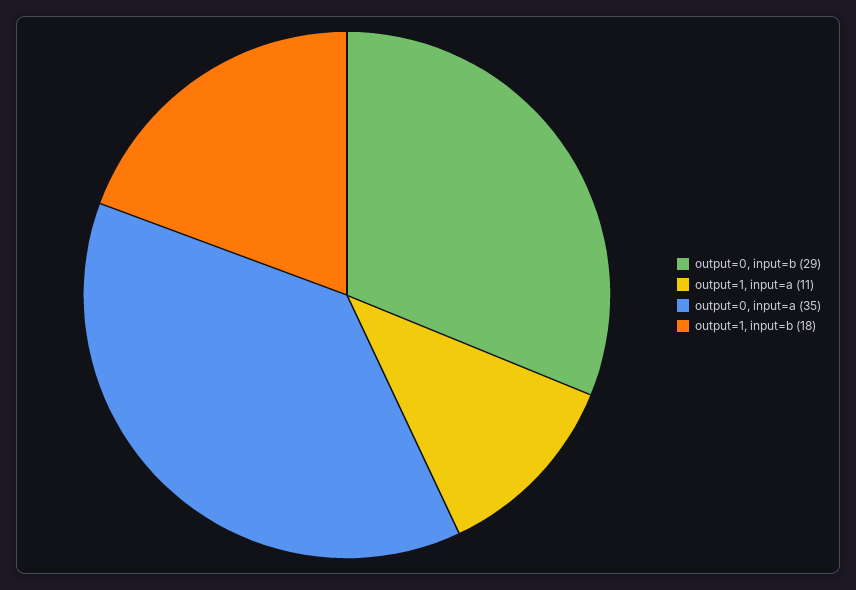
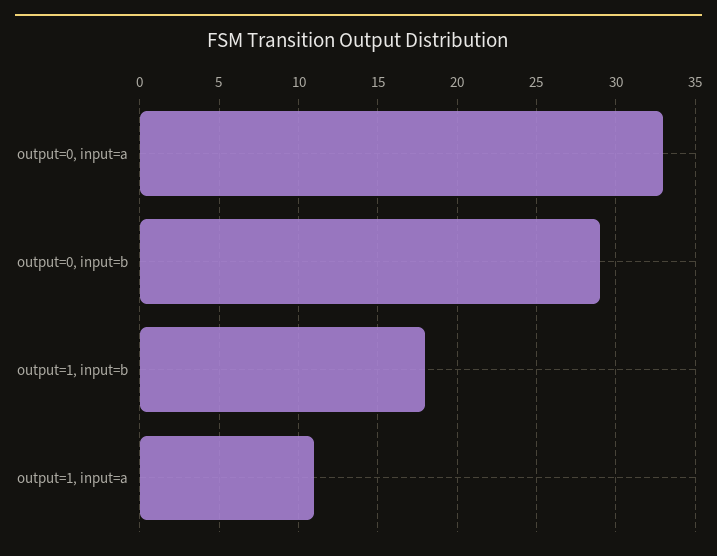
output=0, input=a: 35 -> 33

